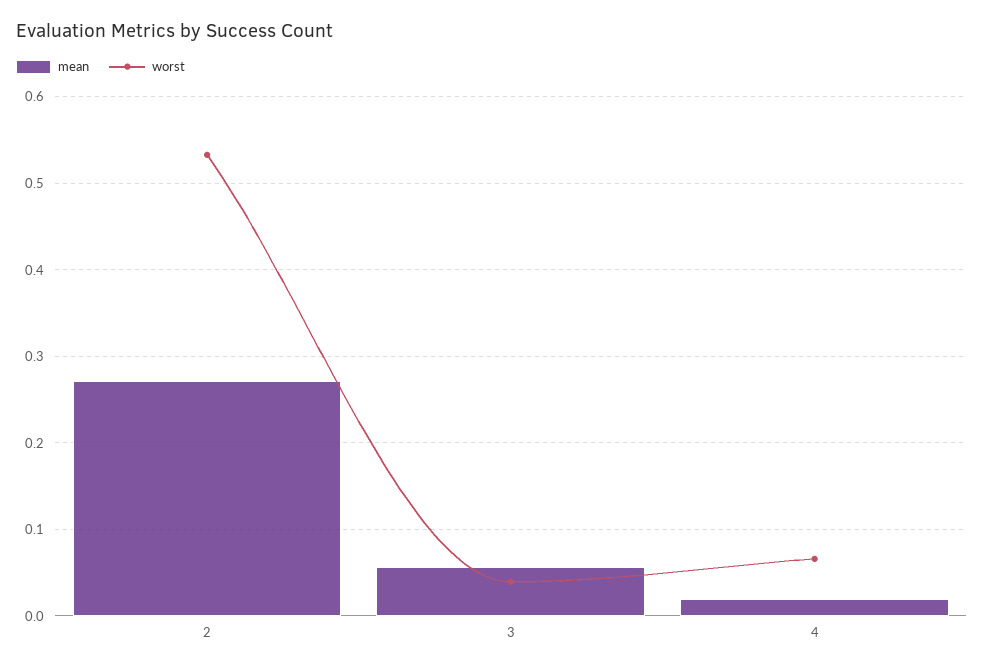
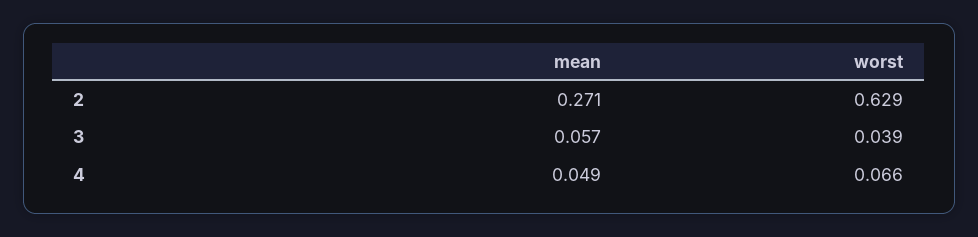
worst, 2: 0.53 -> 0.629
mean, 4: 0.02 -> 0.049

